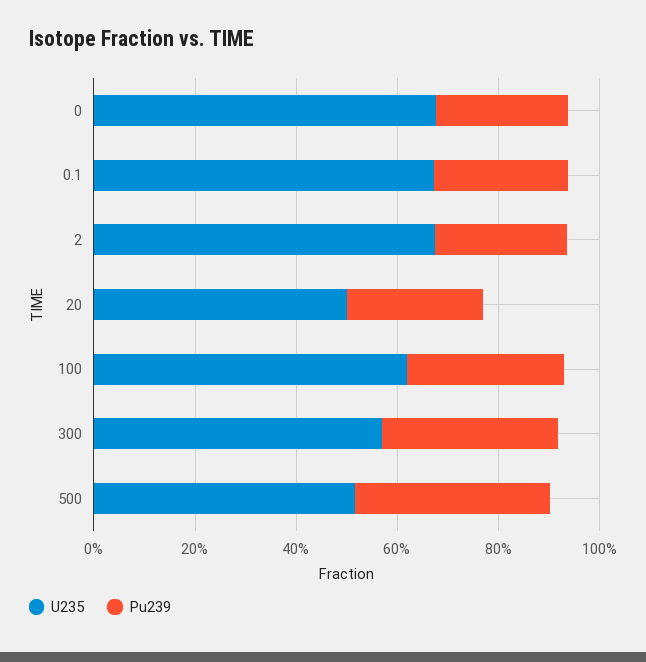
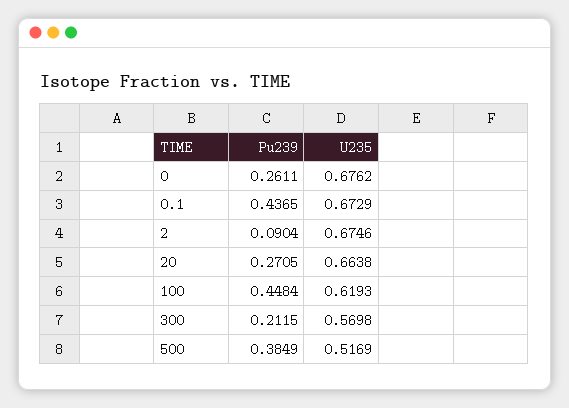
Pu239, 0.1: 0.25 -> 0.4365
Pu239, 2: 0.25 -> 0.0904
U235, 20: 0.5 -> 0.6638
Pu239, 100: 0.3 -> 0.4484
Pu239, 300: 0.35 -> 0.2115

